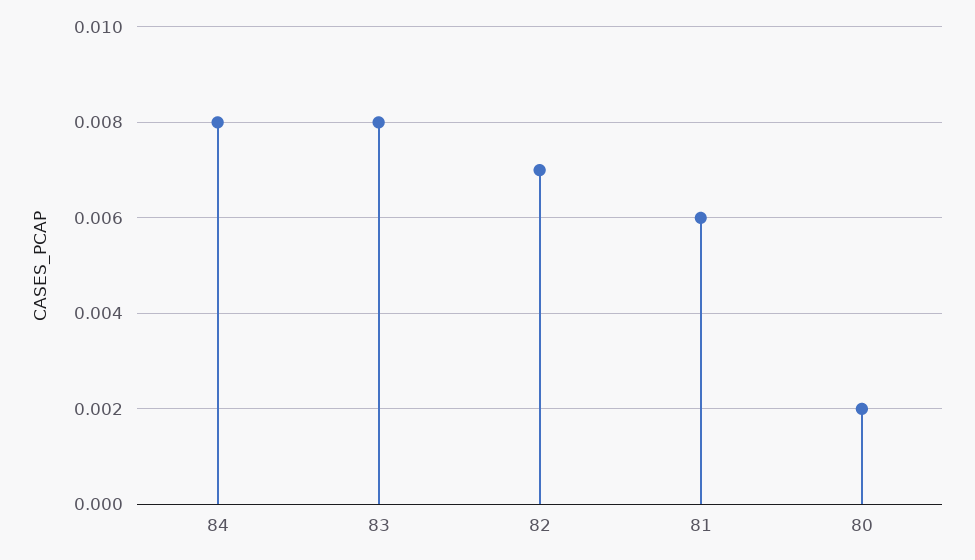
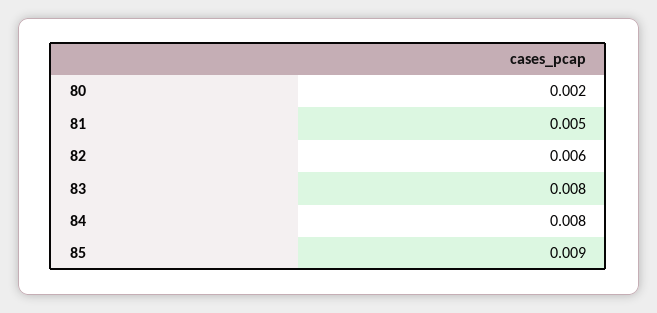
82: 0.007 -> 0.006
81: 0.006 -> 0.005
85: none -> 0.009

